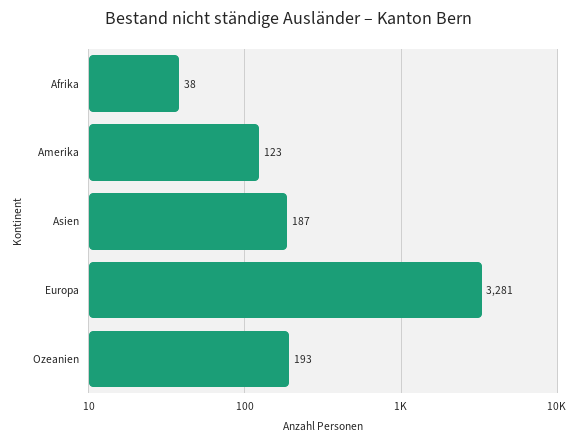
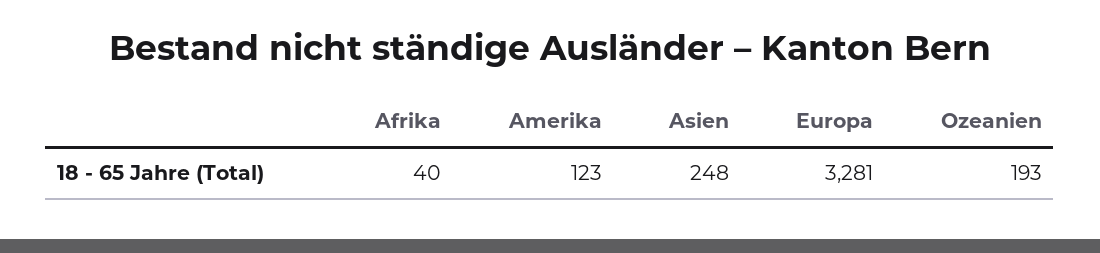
Afrika: 38 -> 40
Asien: 187 -> 248

